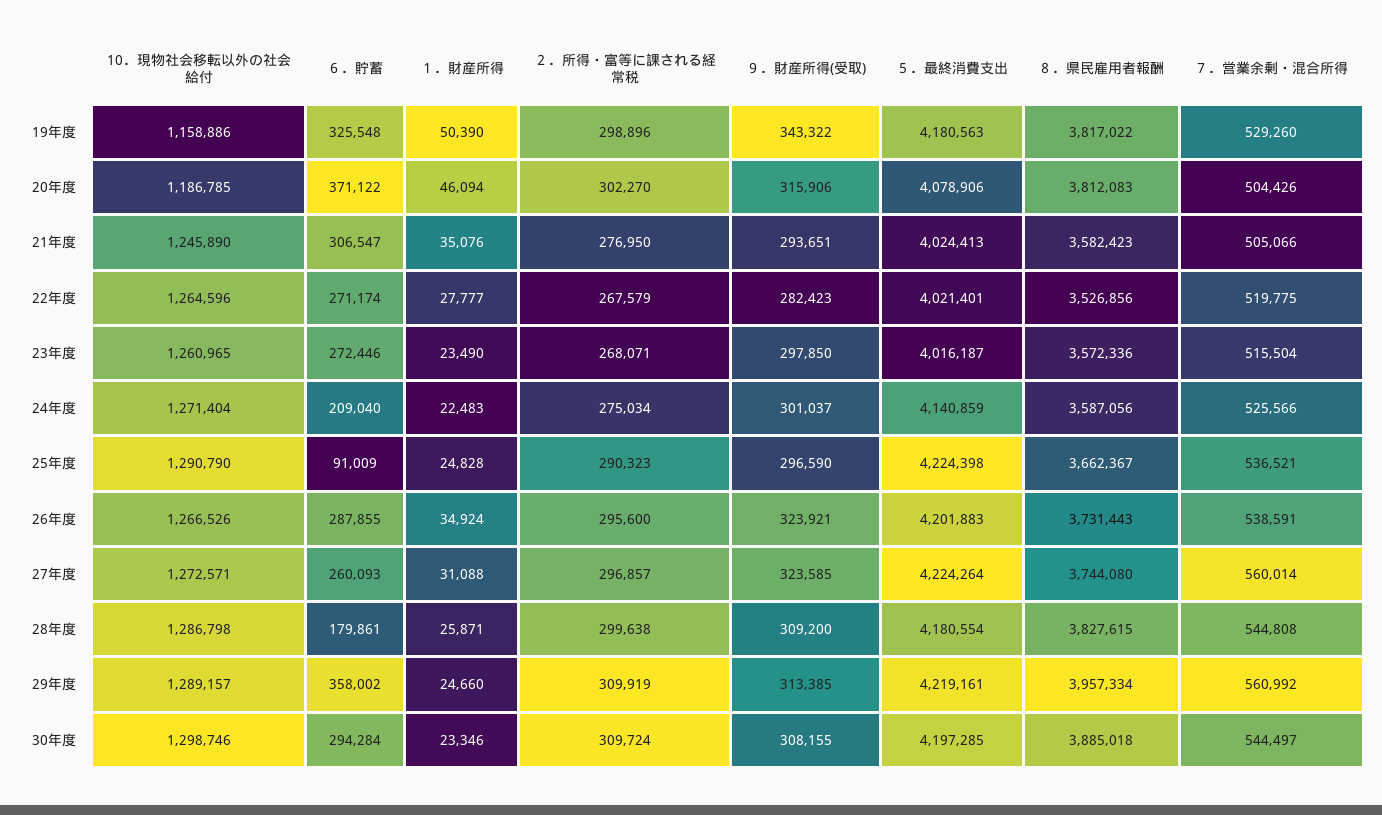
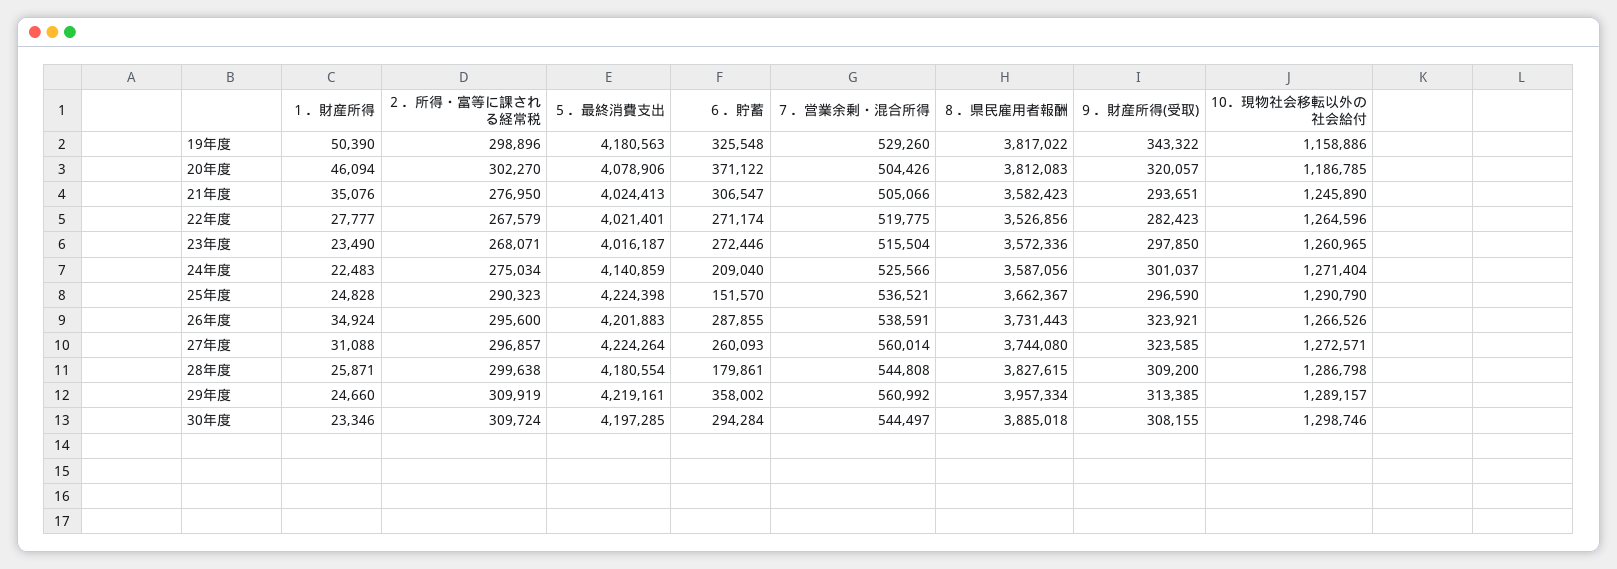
９．財産所得(受取), 20年度: 315906 -> 320057
６．貯蓄, 25年度: 91009 -> 151570

